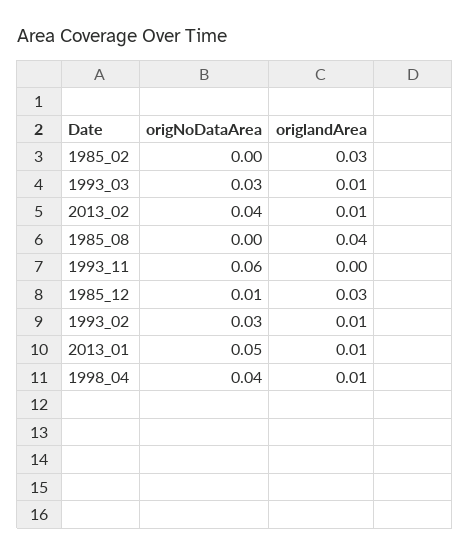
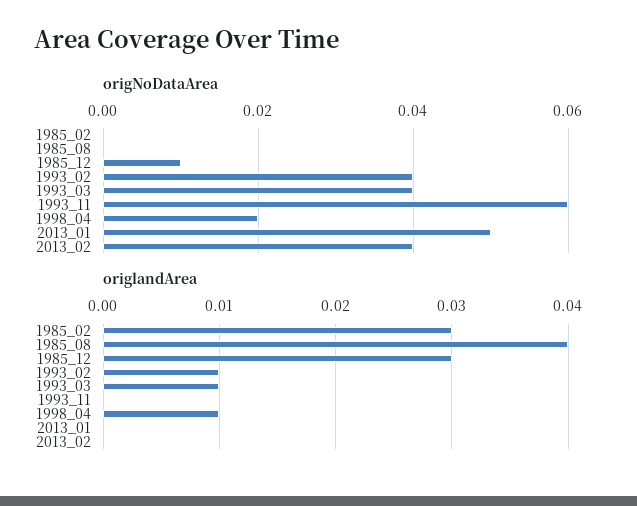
origNoDataArea, 1993_03: 0.03 -> 0.04
origlandArea, 2013_02: 0.01 -> 0
origNoDataArea, 1993_02: 0.03 -> 0.04
origlandArea, 2013_01: 0.01 -> 0
origNoDataArea, 1998_04: 0.04 -> 0.02

